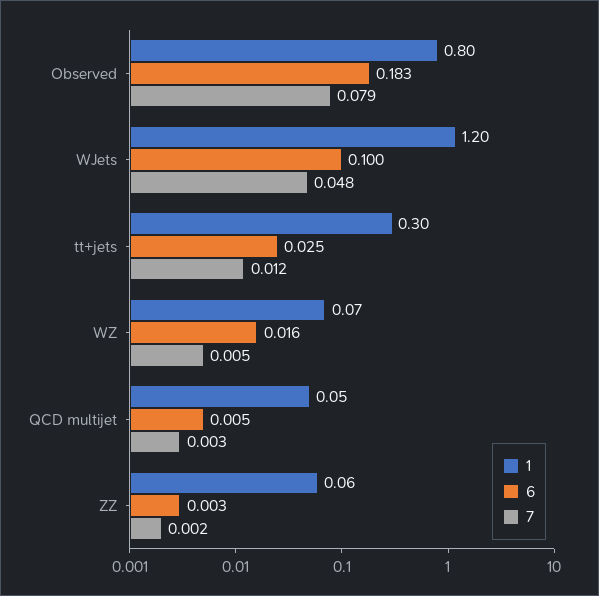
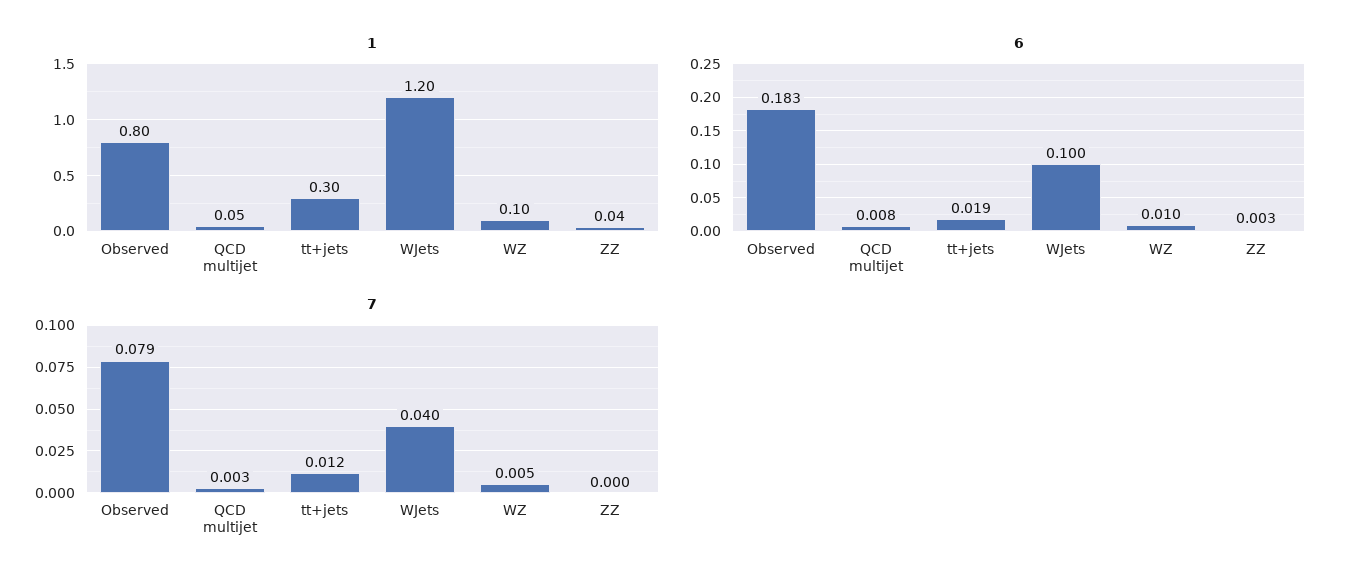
7, WJets: 0.048 -> 0.04
6, tt+jets: 0.025 -> 0.019
1, WZ: 0.07 -> 0.1
6, WZ: 0.016 -> 0.01
6, QCD multijet: 0.005 -> 0.008
1, ZZ: 0.06 -> 0.04
7, ZZ: 0.002 -> 0

